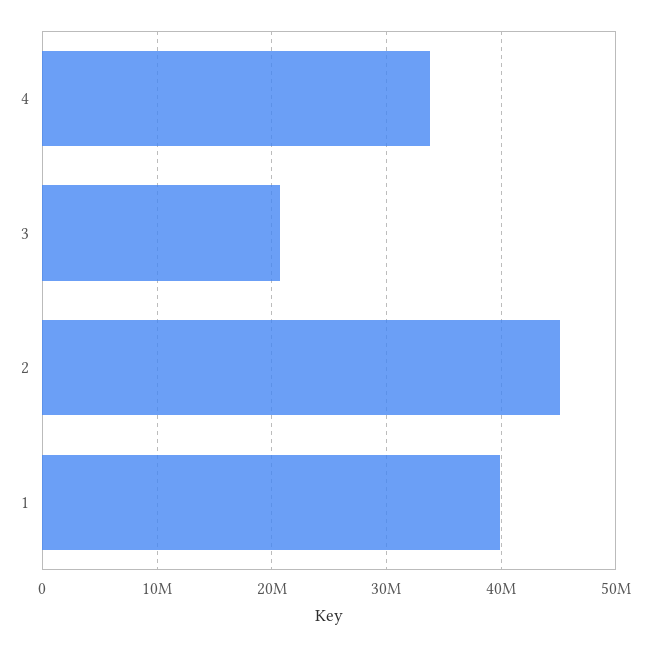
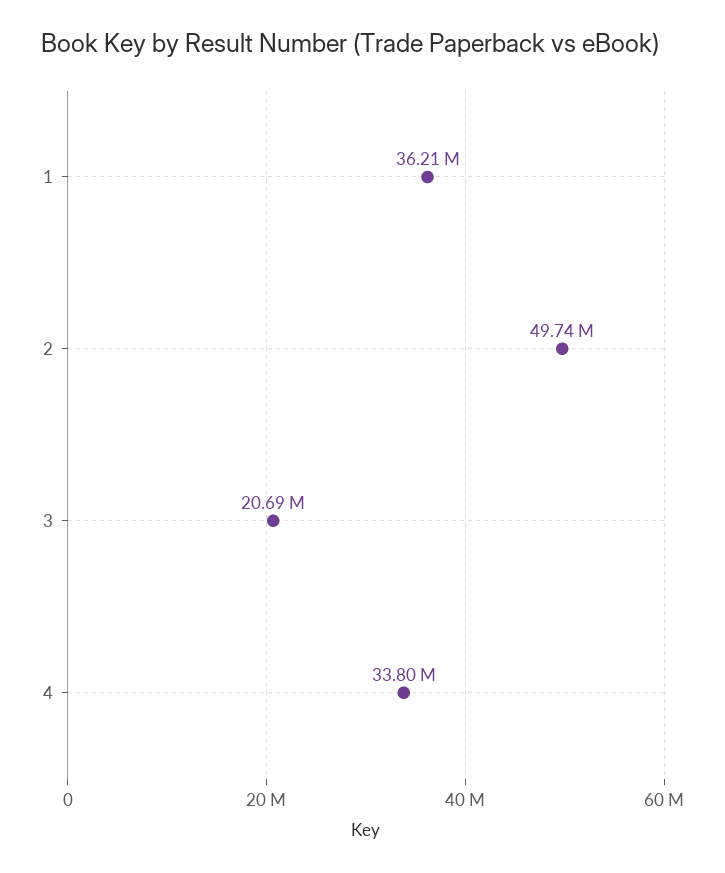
2: 45000000 -> 49740000
1: 40000000 -> 36210000

